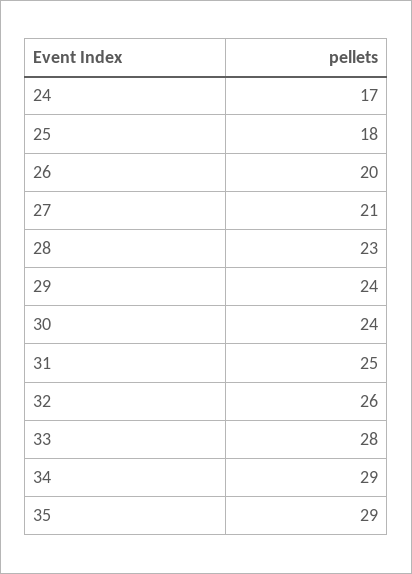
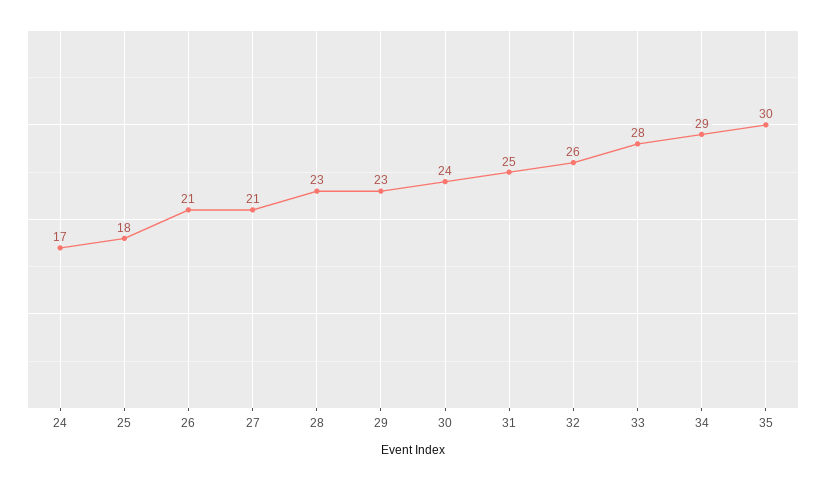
26: 20 -> 21
29: 24 -> 23
35: 29 -> 30

